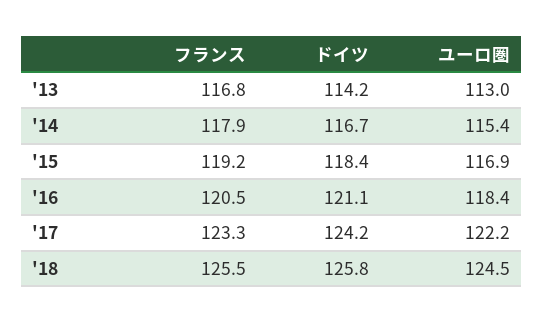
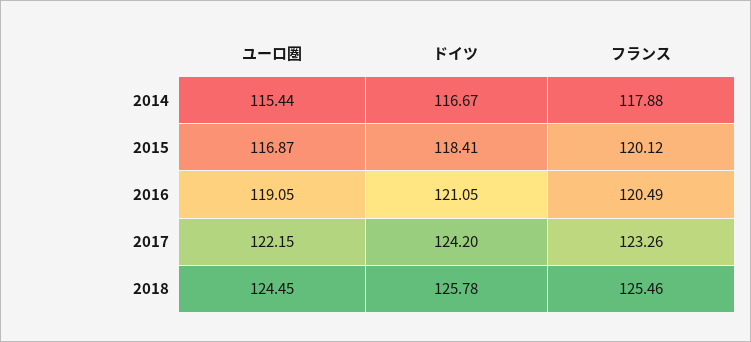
フランス, '13: 116.8 -> none
ドイツ, '13: 114.2 -> none
ユーロ圏, '13: 113 -> none
フランス, '15: 119.2 -> 120.12
ユーロ圏, '16: 118.4 -> 119.05

